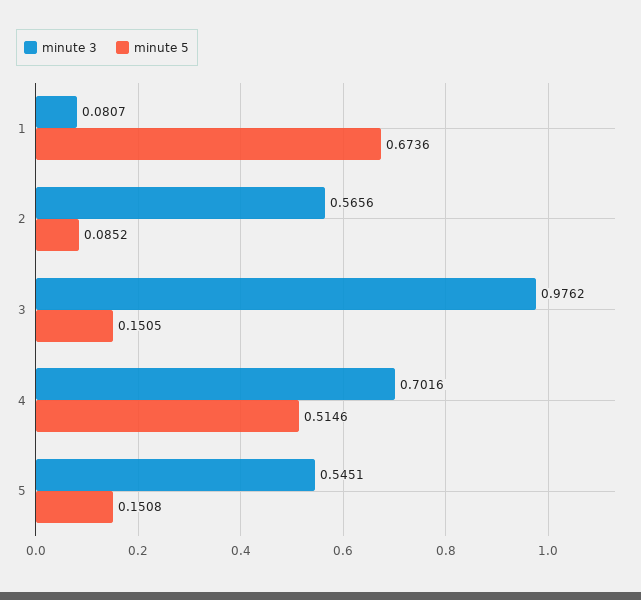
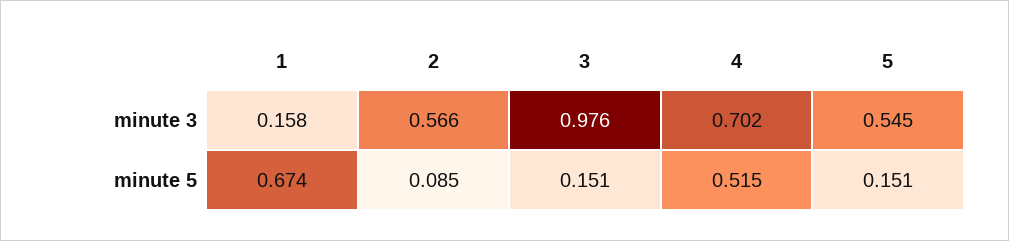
minute 3, 1: 0.0807 -> 0.158

